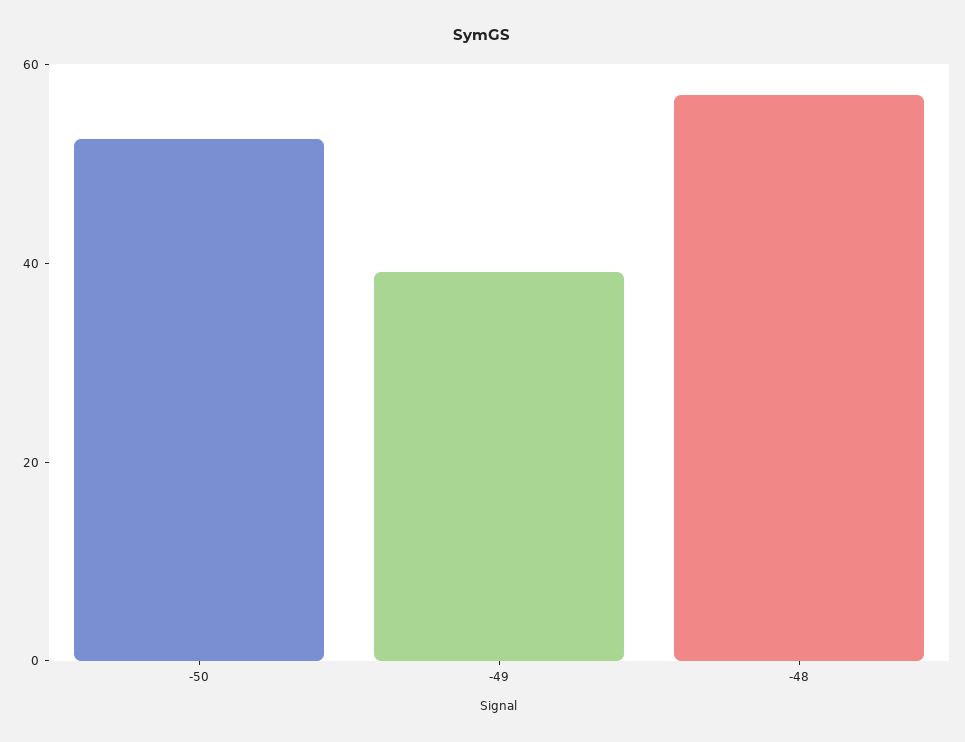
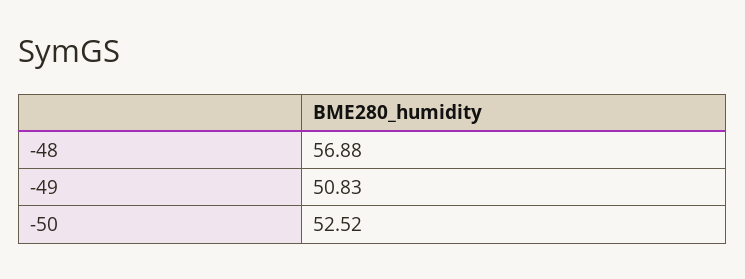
-49: 40 -> 50.83

